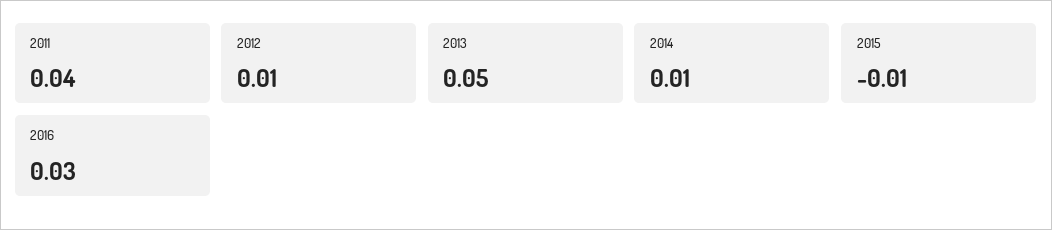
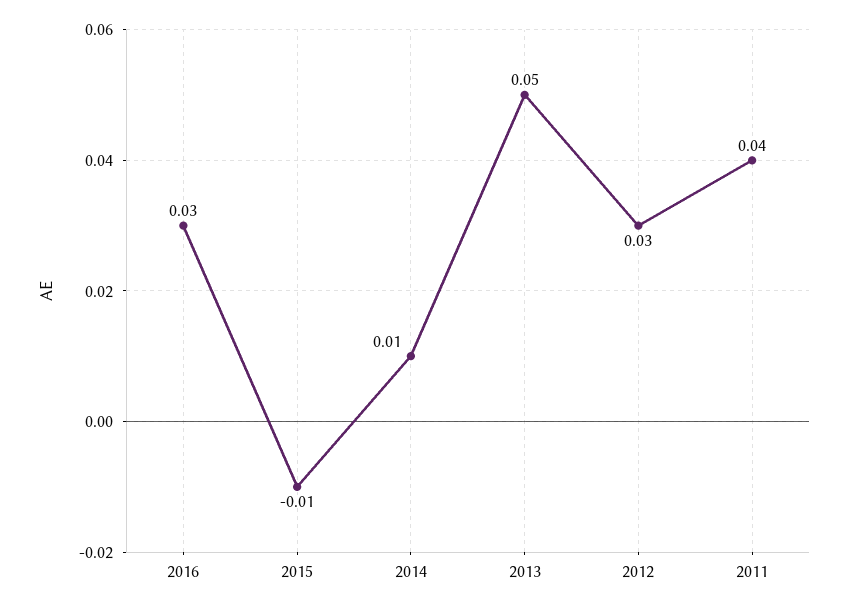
2012: 0.01 -> 0.03

